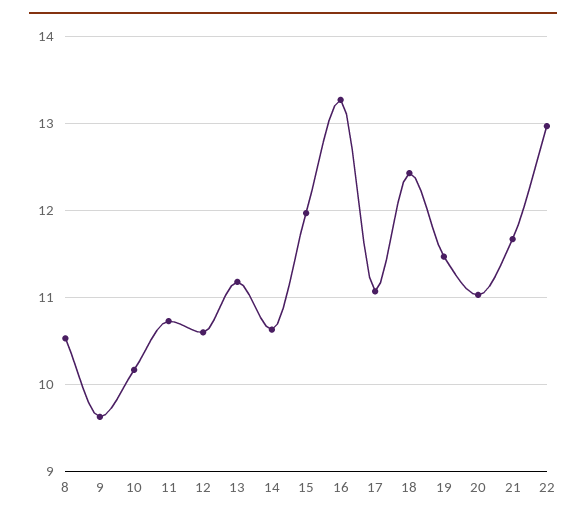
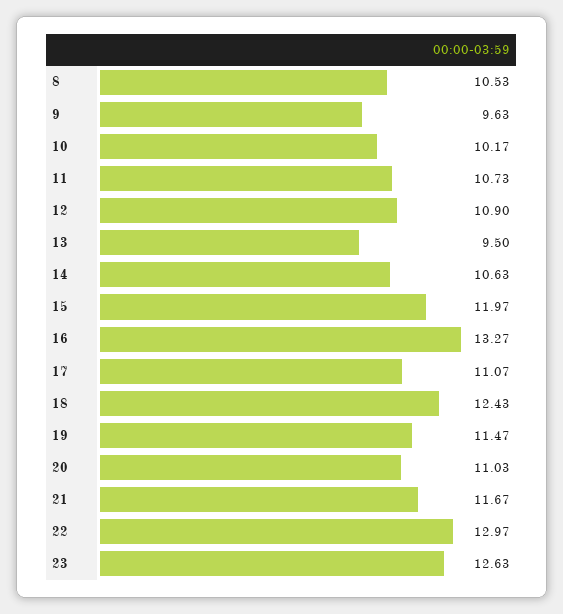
12: 10.6 -> 10.9
13: 11.2 -> 9.5
23: none -> 12.63

